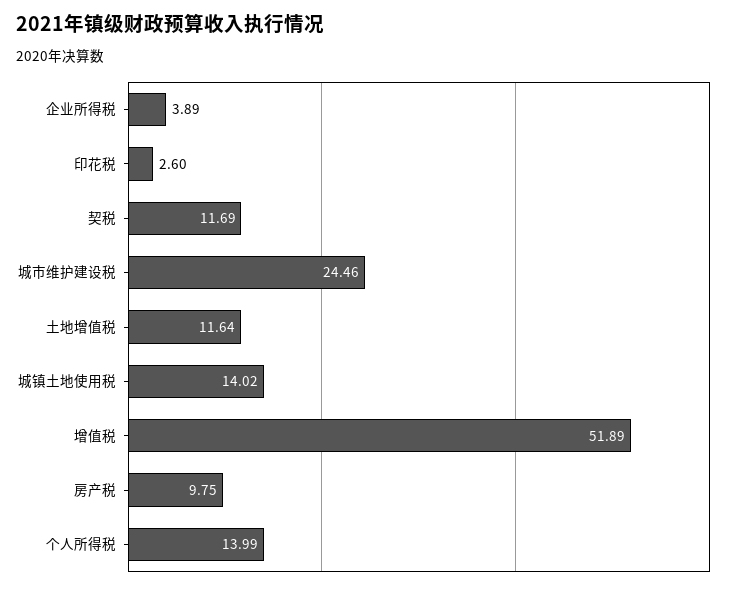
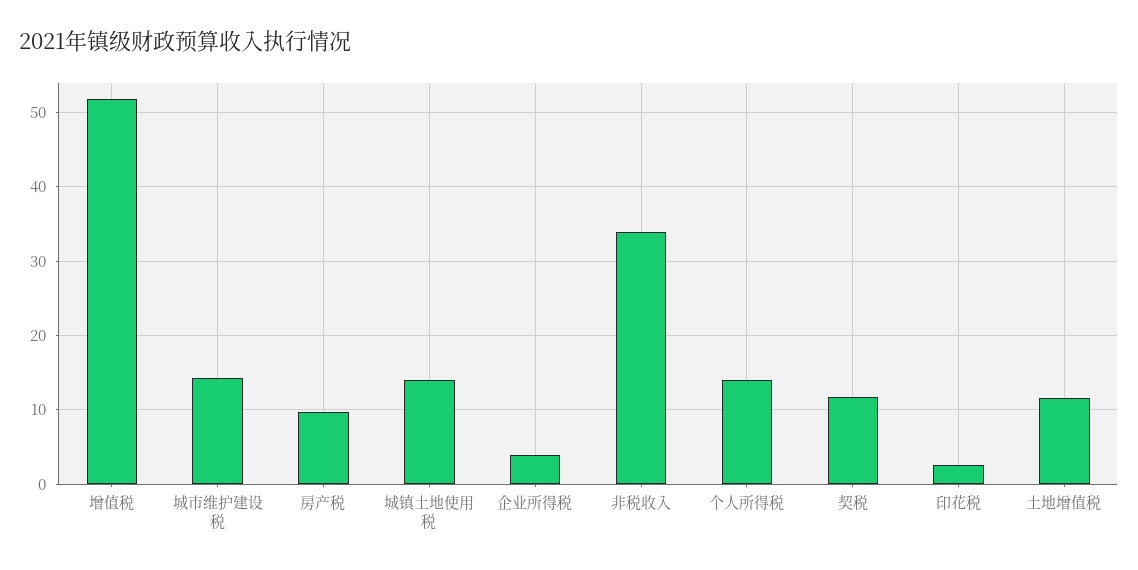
城市维护建设税: 24.46 -> 14
非税收入: none -> 34

